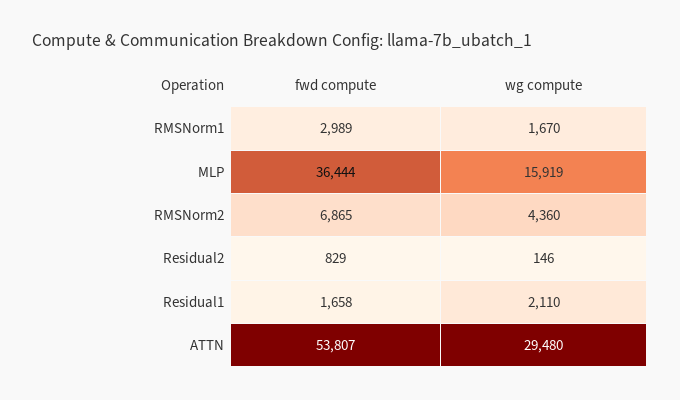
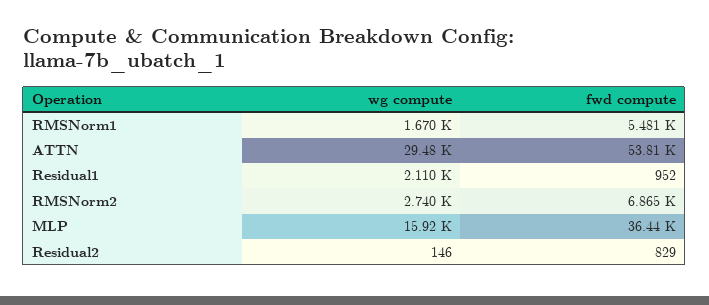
fwd compute, RMSNorm1: 2989 -> 5481
wg compute, RMSNorm2: 4360 -> 2740
fwd compute, Residual1: 1658 -> 952

